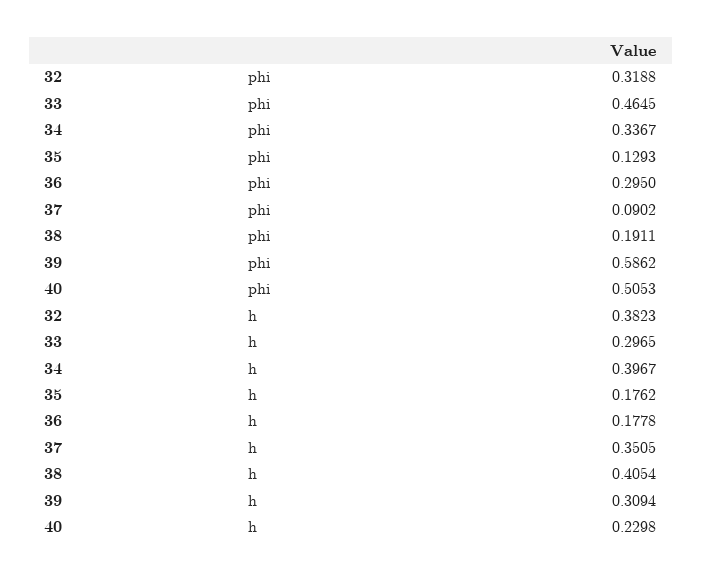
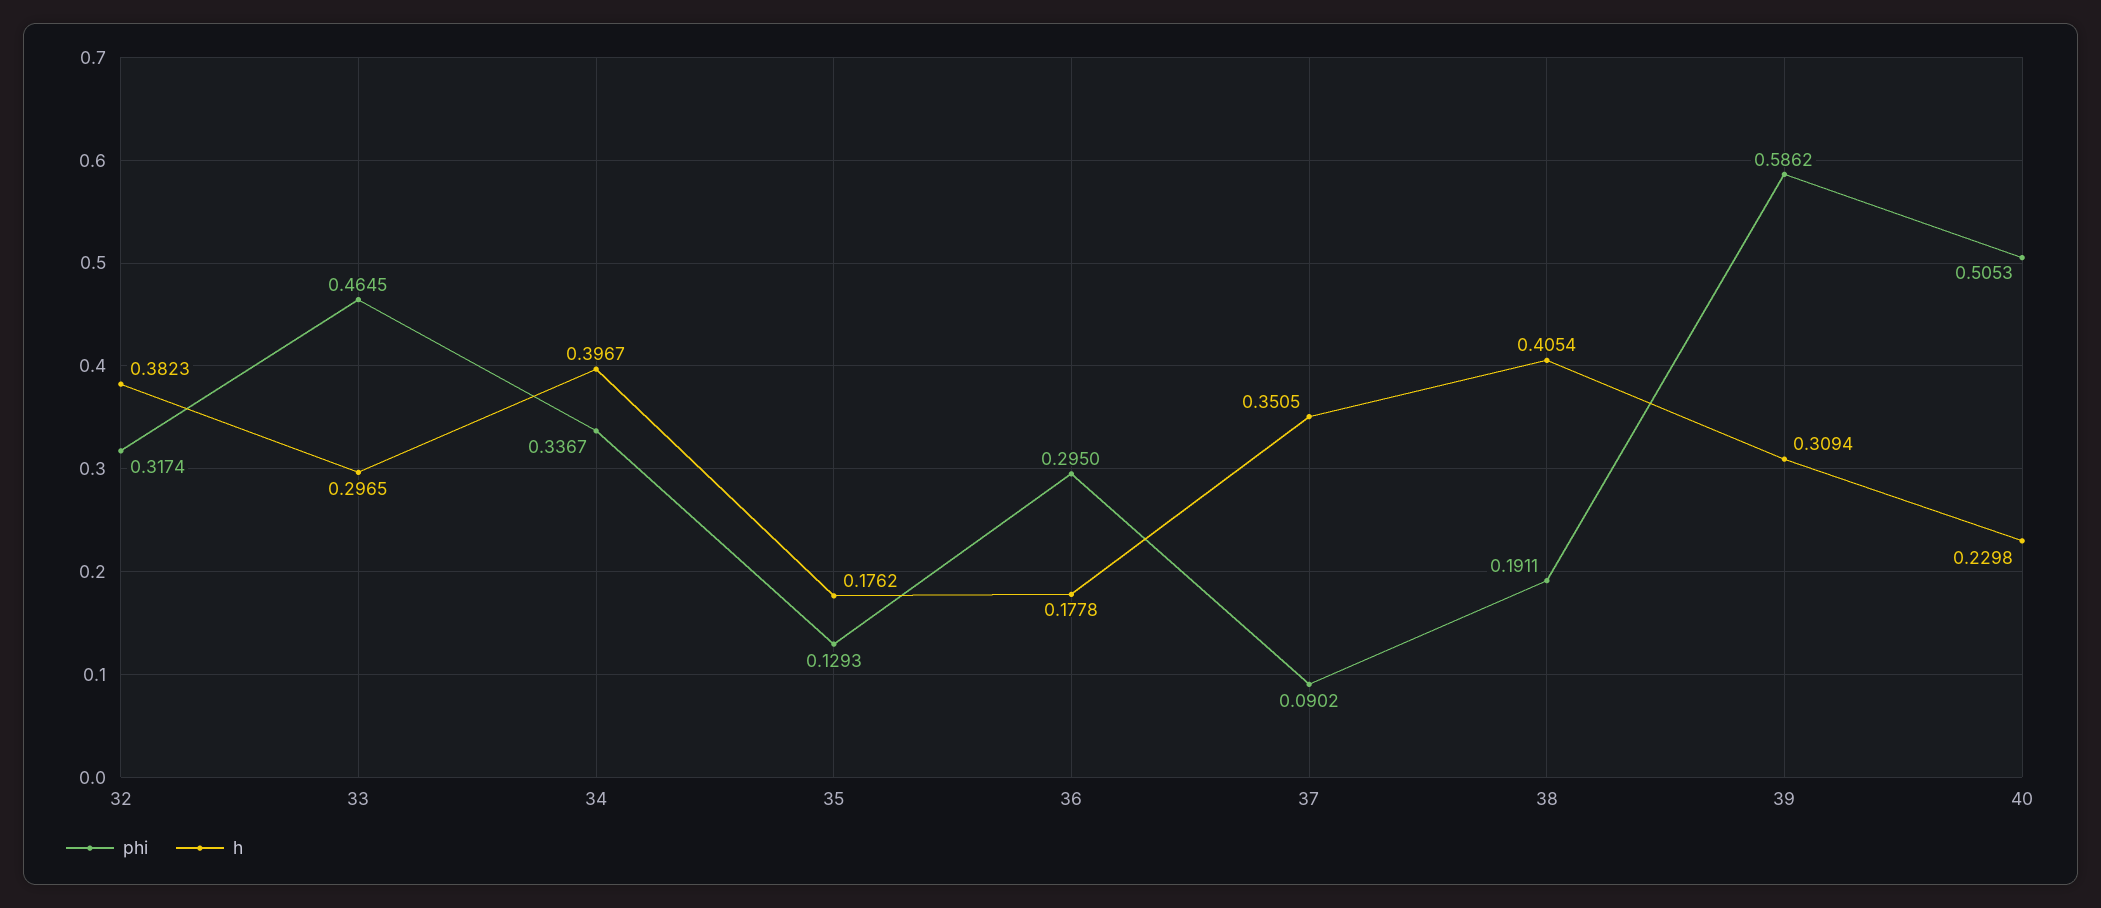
phi, 32: 0.3188 -> 0.3174

